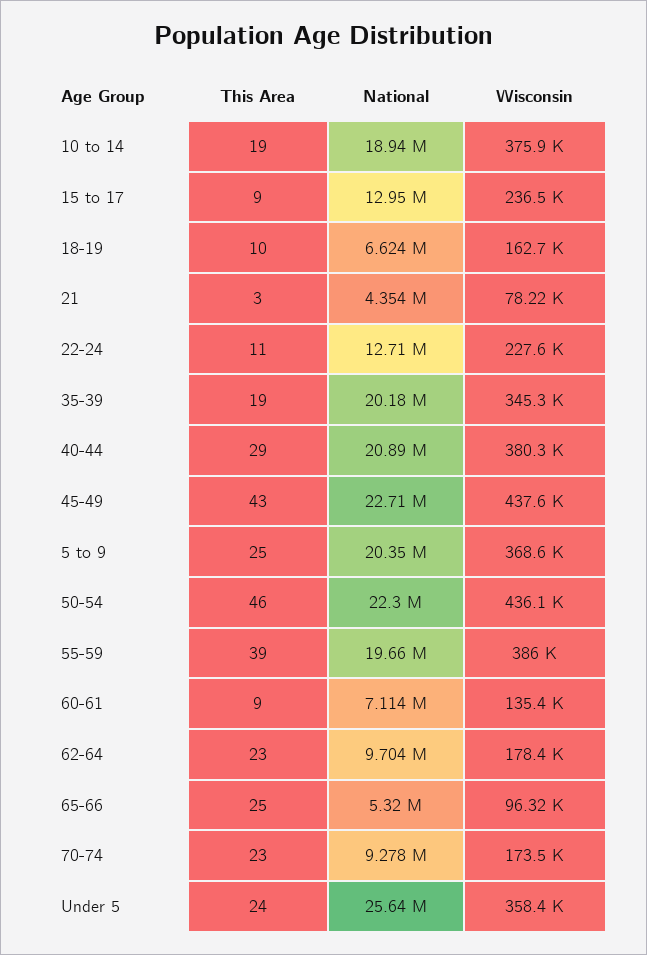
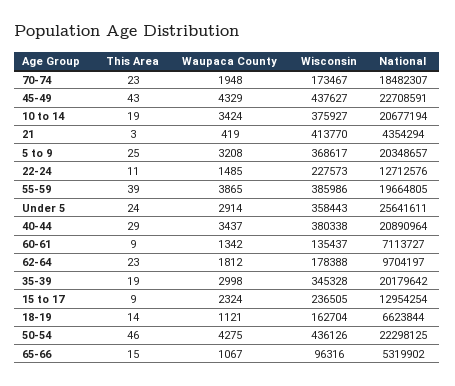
National, 10 to 14: 18940000 -> 20677194
This Area, 18-19: 10 -> 14
Wisconsin, 21: 78220 -> 413770
This Area, 65-66: 25 -> 15
National, 70-74: 9278000 -> 18482307
Waupaca County, 70-74: none -> 1948
Waupaca County, 45-49: none -> 4329
Waupaca County, 10 to 14: none -> 3424
Waupaca County, 21: none -> 419
Waupaca County, 5 to 9: none -> 3208
Waupaca County, 22-24: none -> 1485
Waupaca County, 55-59: none -> 3865
Waupaca County, Under 5: none -> 2914
Waupaca County, 40-44: none -> 3437
Waupaca County, 60-61: none -> 1342
Waupaca County, 62-64: none -> 1812
Waupaca County, 35-39: none -> 2998
Waupaca County, 15 to 17: none -> 2324
Waupaca County, 18-19: none -> 1121
Waupaca County, 50-54: none -> 4275
Waupaca County, 65-66: none -> 1067

